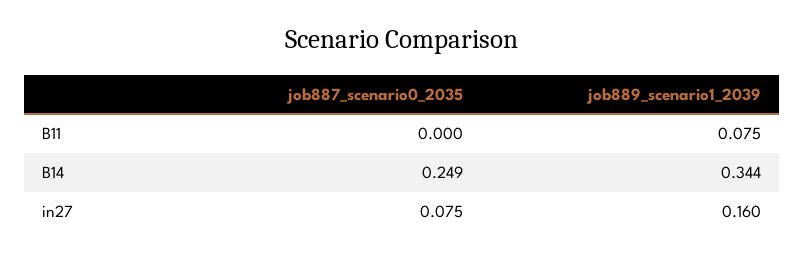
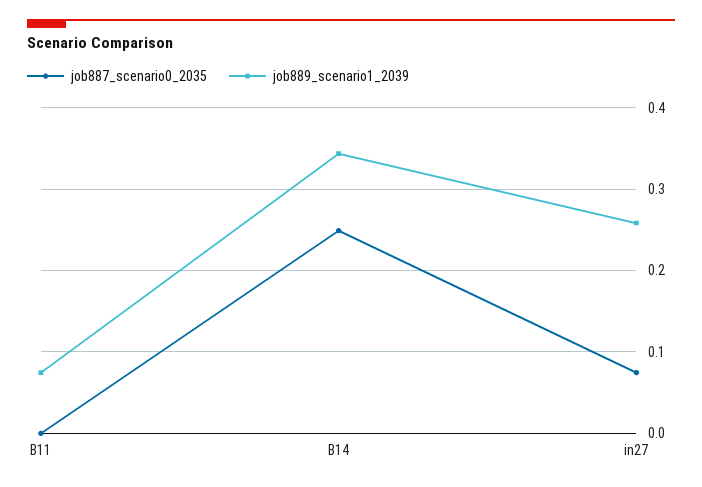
job889_scenario1_2039, in27: 0.16 -> 0.26

